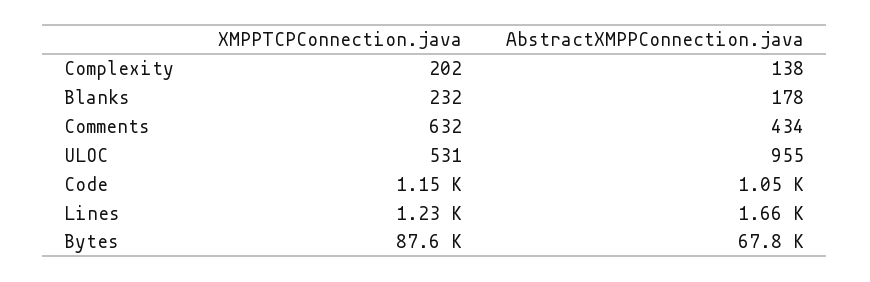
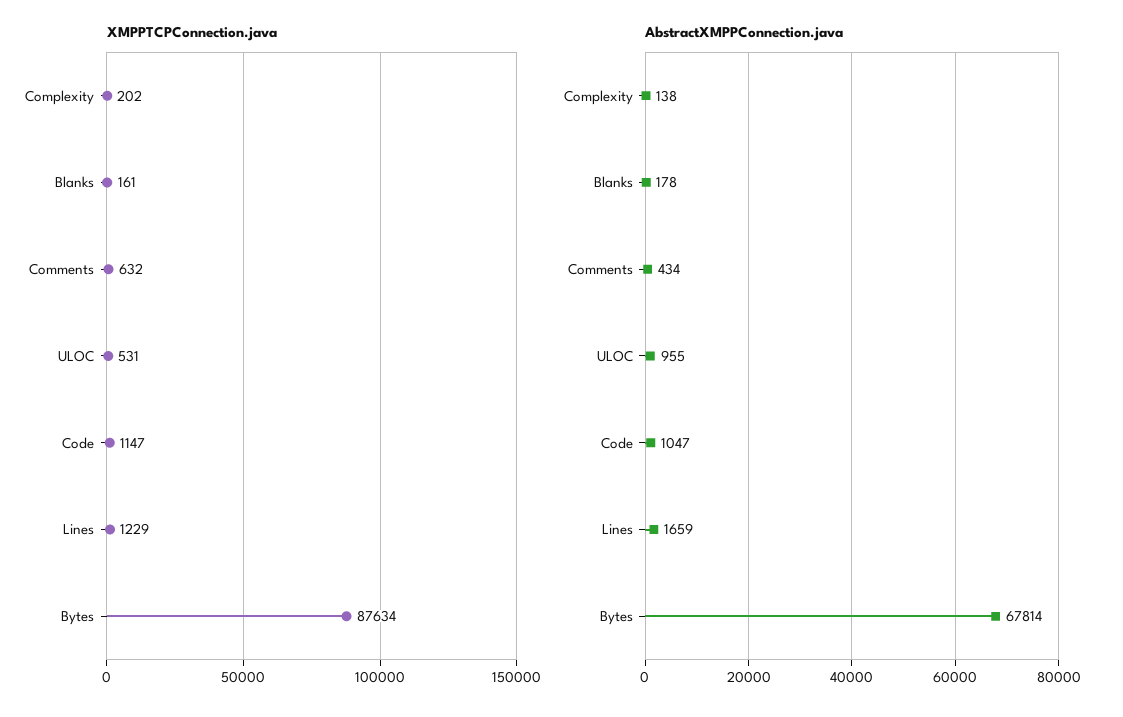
XMPPTCPConnection.java, Blanks: 232 -> 161

